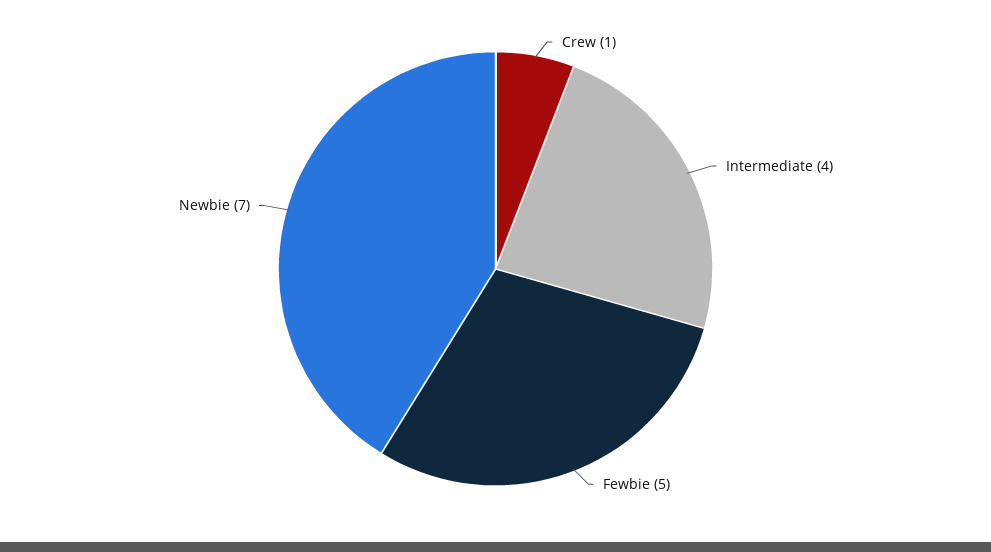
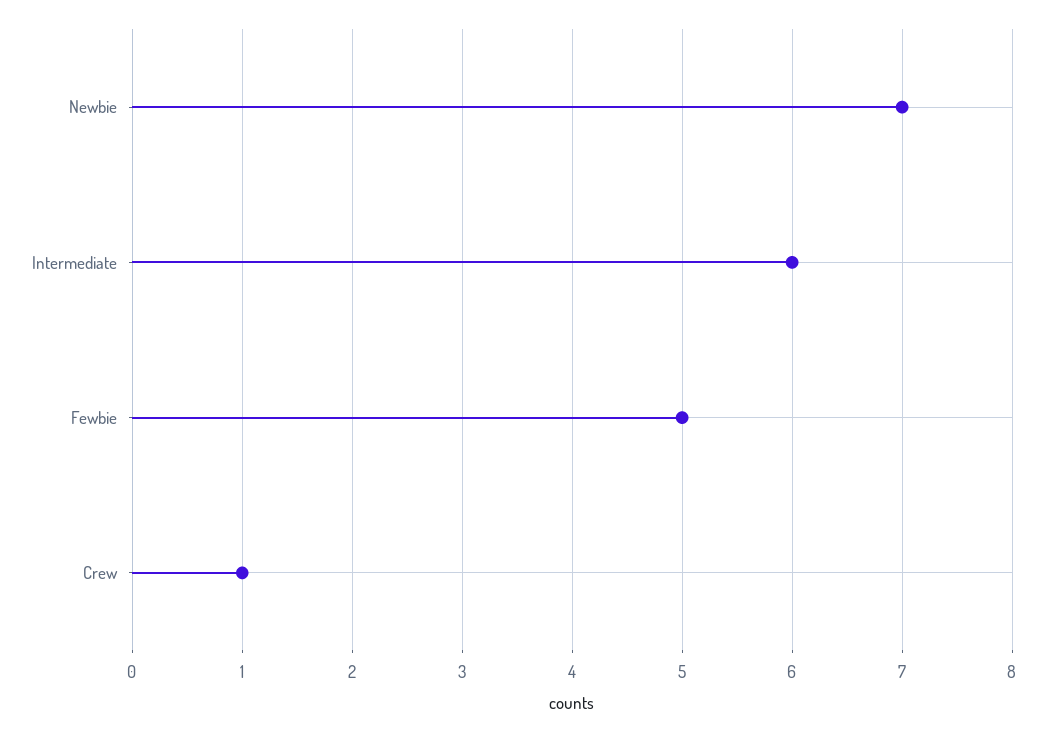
Intermediate: 4 -> 6

